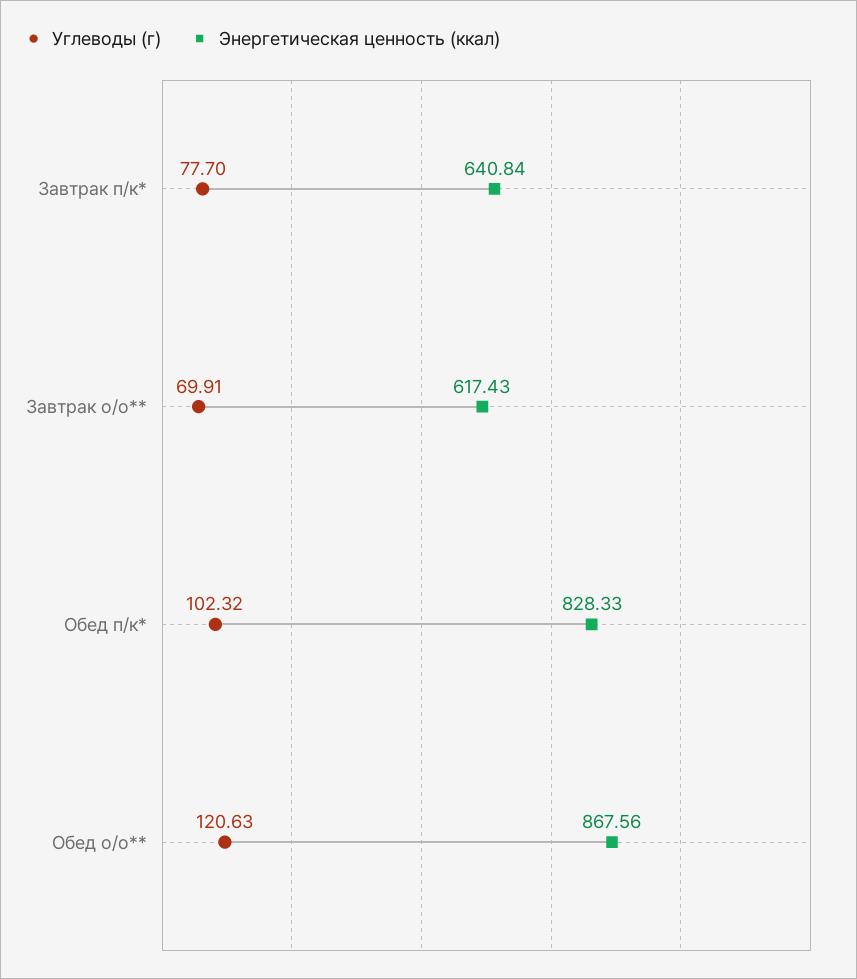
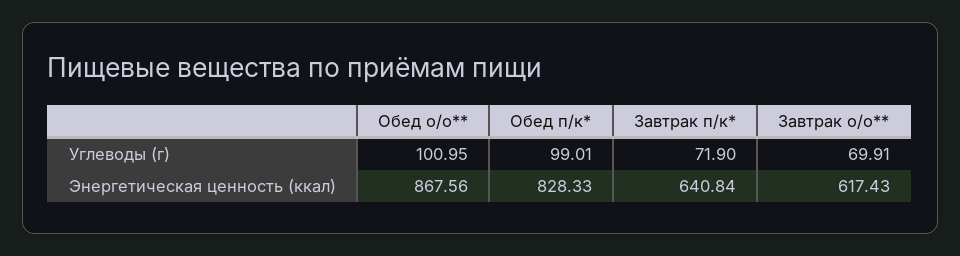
Углеводы (г), Завтрак п/к*: 77.7 -> 71.9
Углеводы (г), Обед п/к*: 102.32 -> 99.01
Углеводы (г), Обед о/о**: 120.63 -> 100.95

